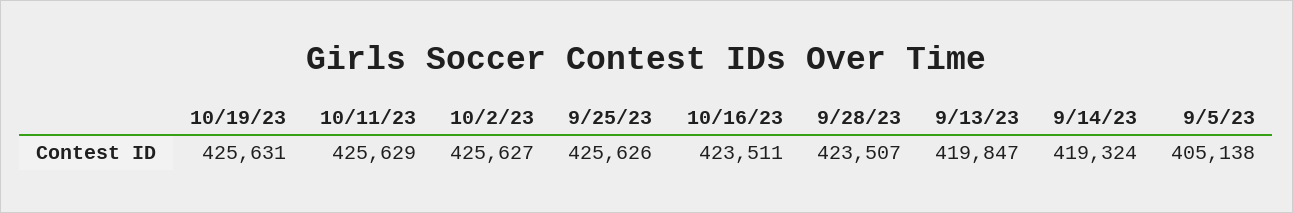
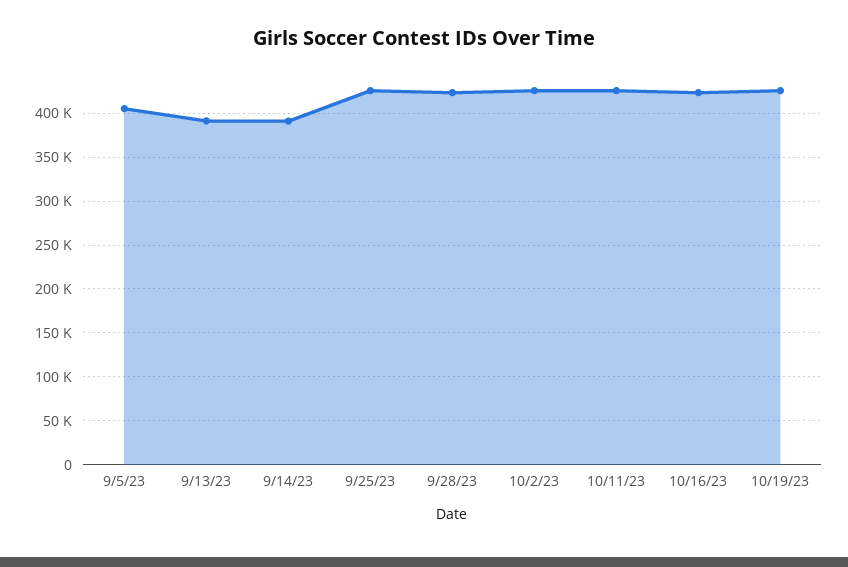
9/13/23: 419847 -> 390000
9/14/23: 419324 -> 390000

